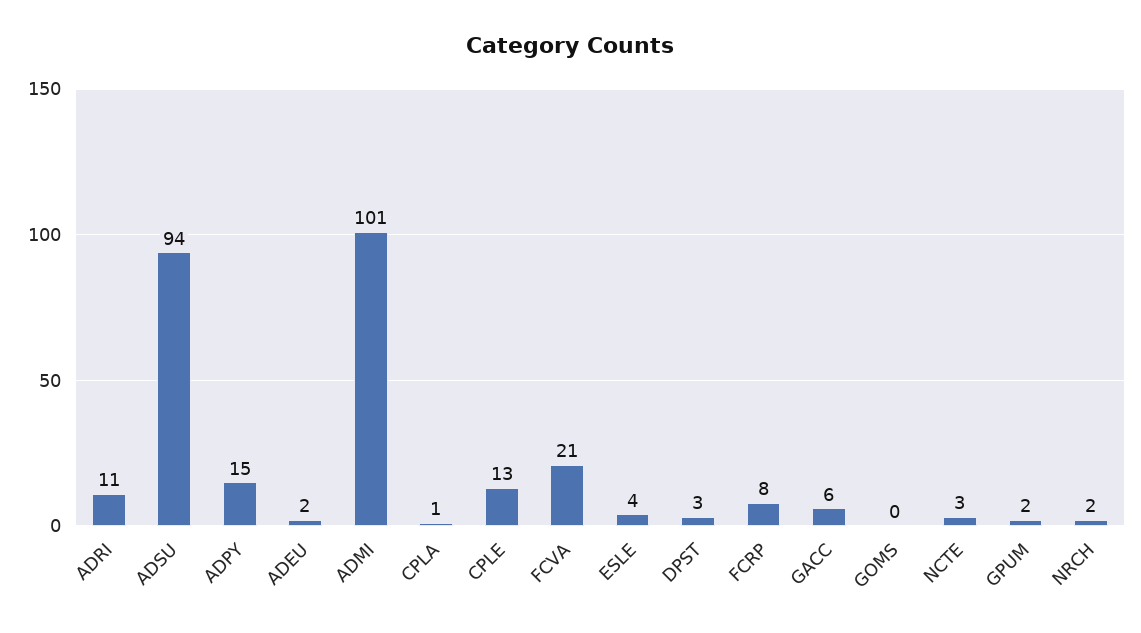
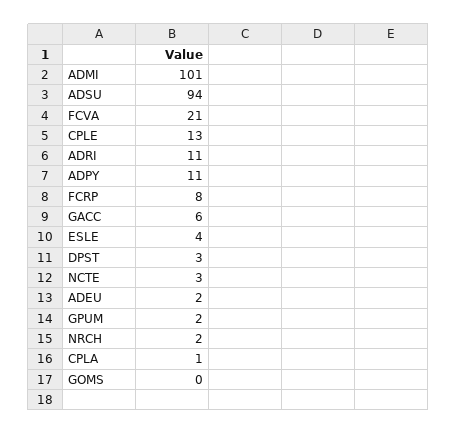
ADPY: 15 -> 11

